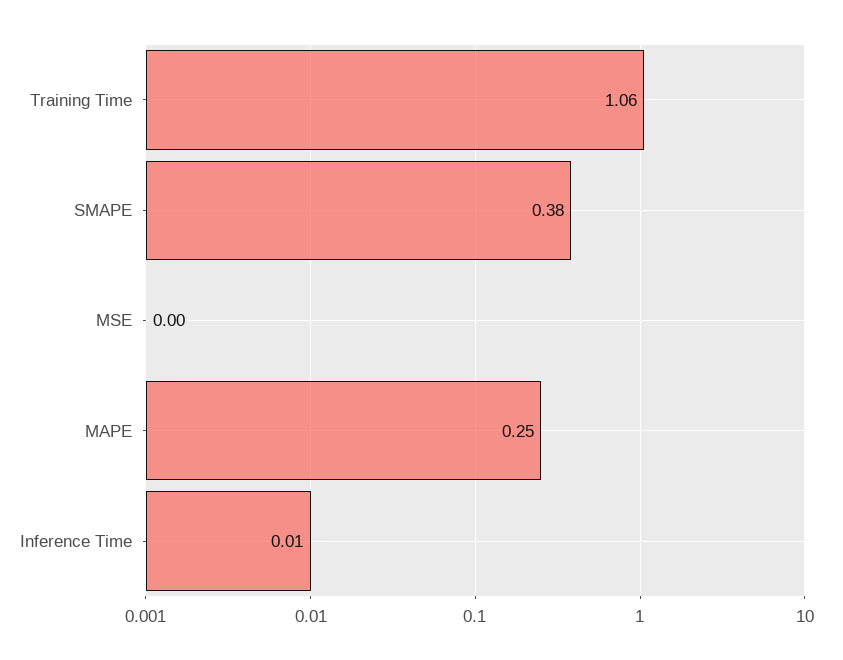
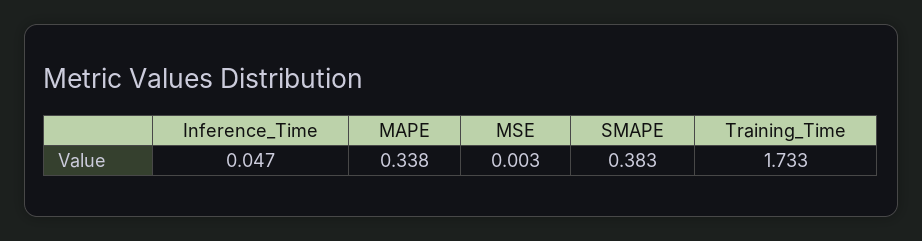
Training Time: 1.06 -> 1.733
MAPE: 0.25 -> 0.338
Inference Time: 0.01 -> 0.047

